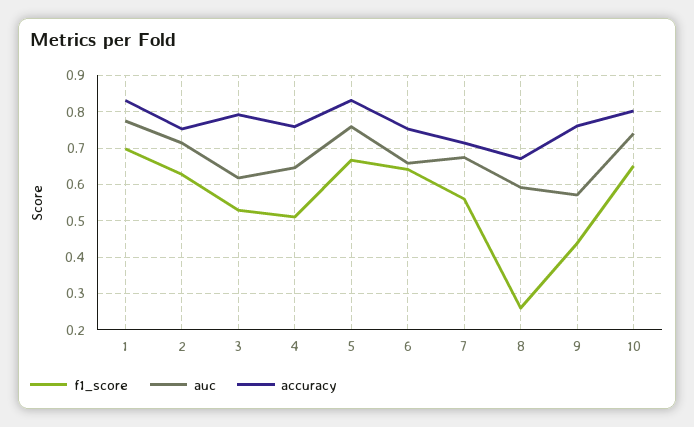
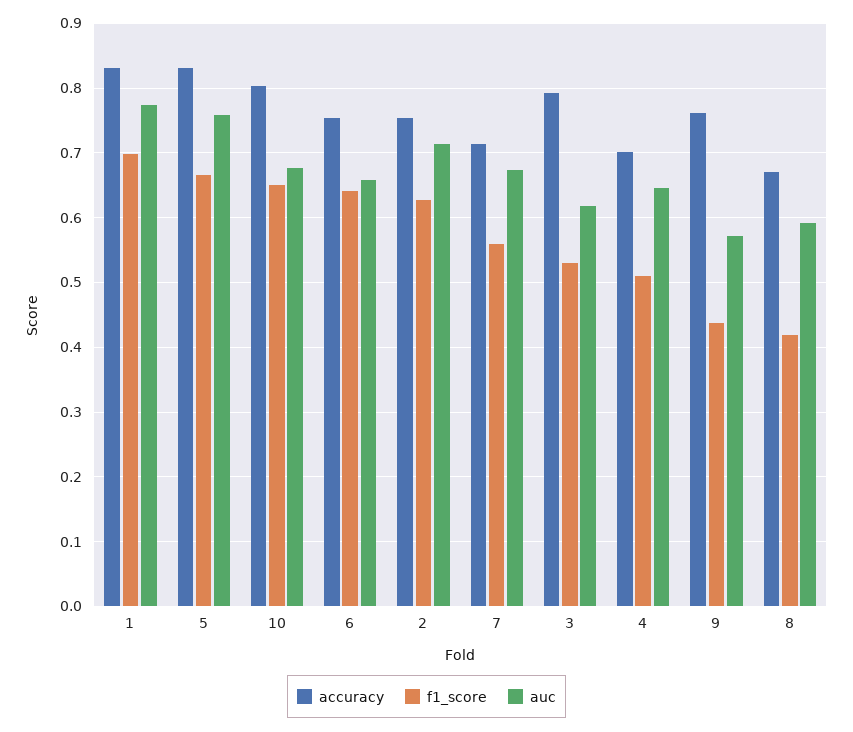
accuracy, 4: 0.76 -> 0.7
f1_score, 8: 0.26 -> 0.42
auc, 10: 0.74 -> 0.68

